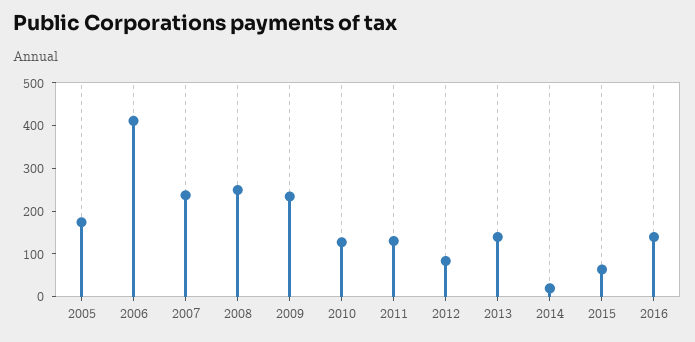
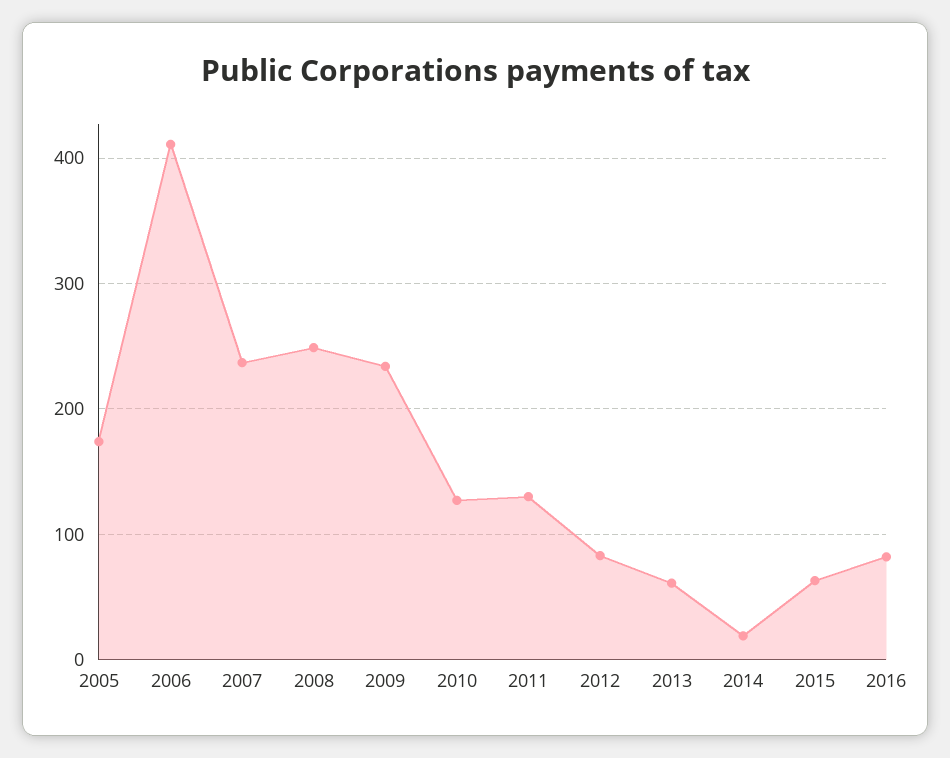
2013: 140 -> 60
2016: 140 -> 80

